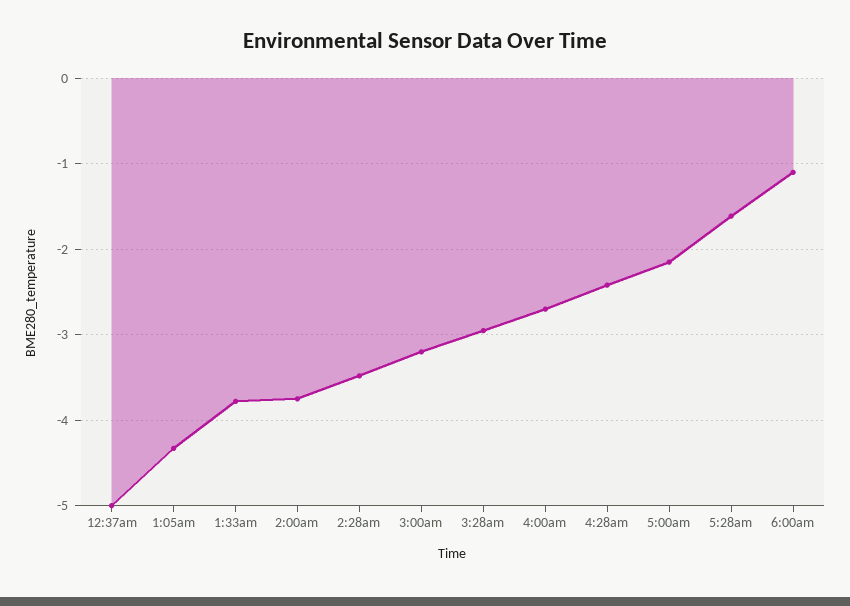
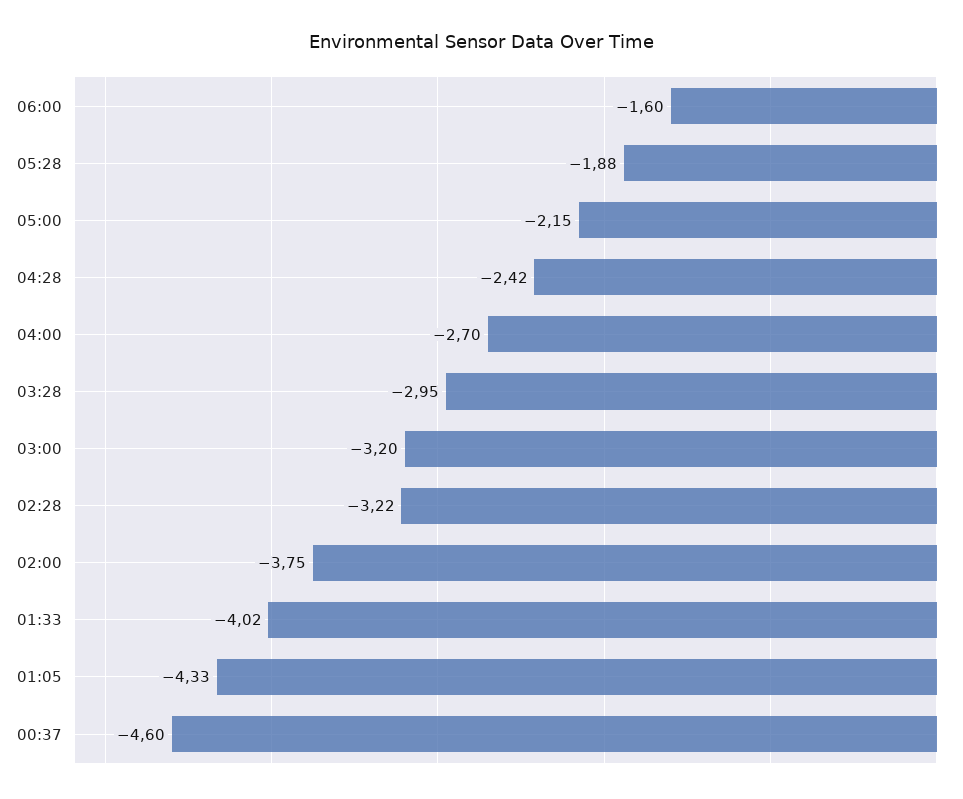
12:37am: -5 -> -4.6
1:33am: -3.8 -> -4.02
2:28am: -3.5 -> -3.22
5:28am: -1.6 -> -1.88
6:00am: -1.1 -> -1.6

